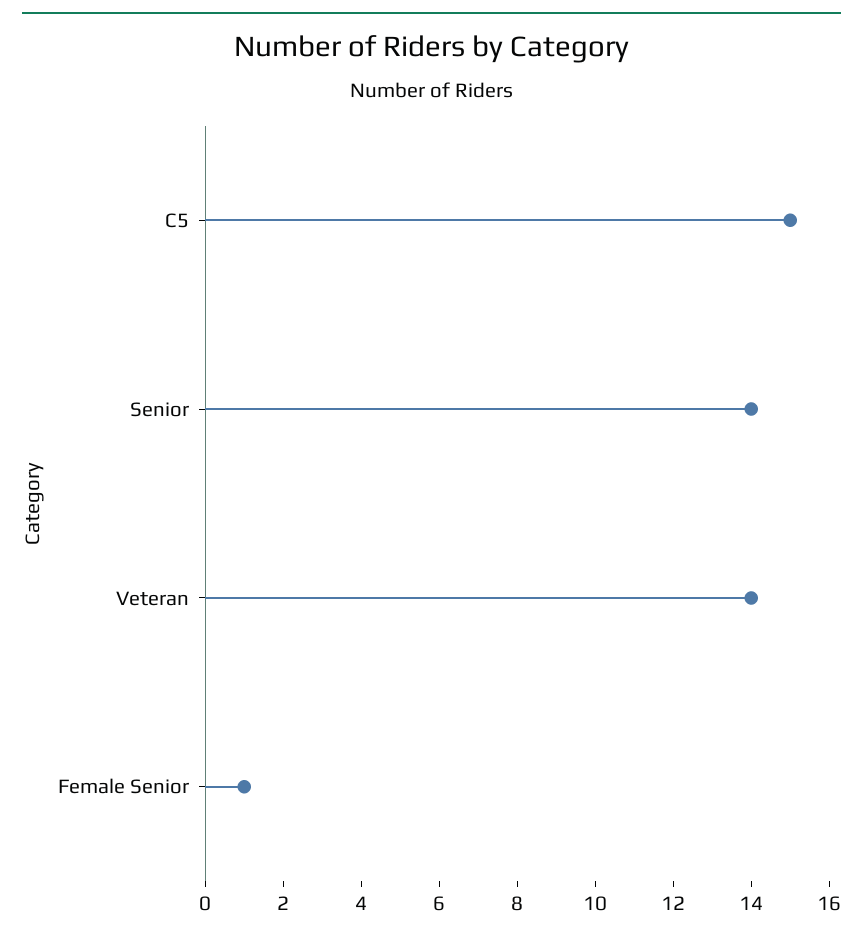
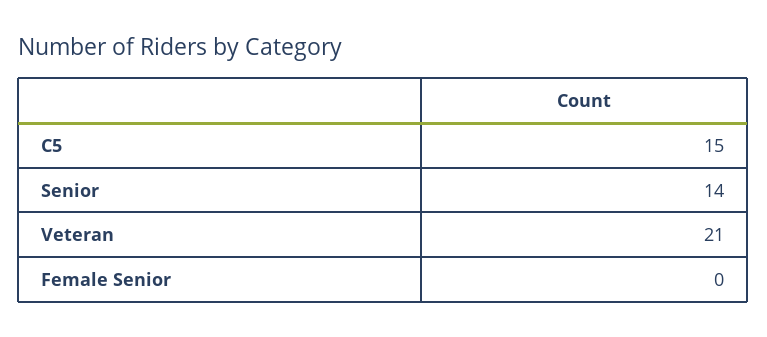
Veteran: 14 -> 21
Female Senior: 1 -> 0

